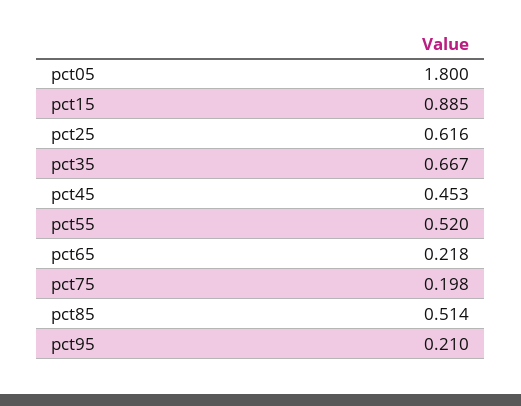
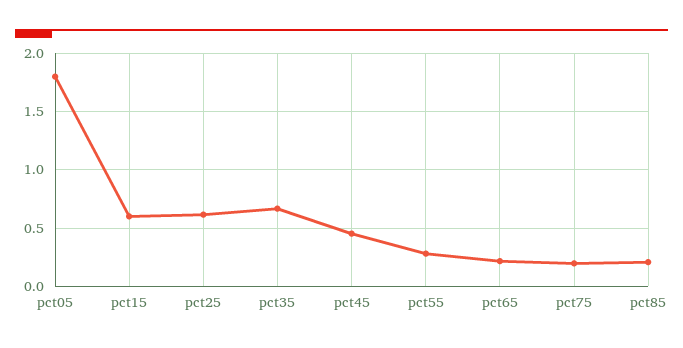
pct15: 0.885 -> 0.6
pct55: 0.52 -> 0.3
pct85: 0.514 -> 0.2
pct95: 0.21 -> none

